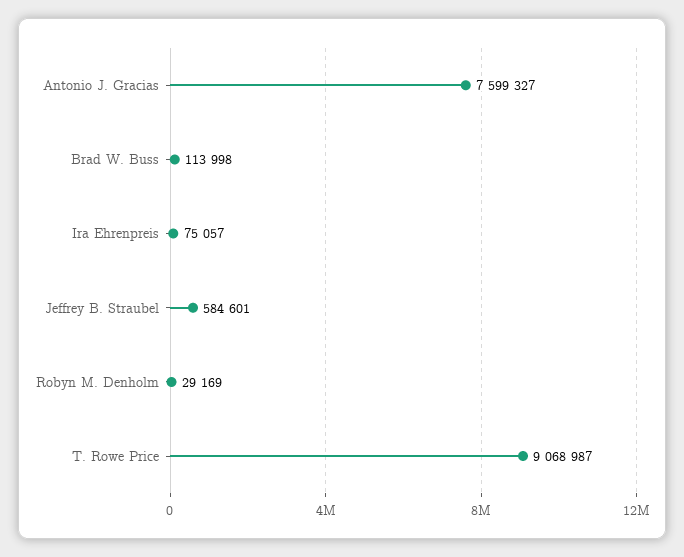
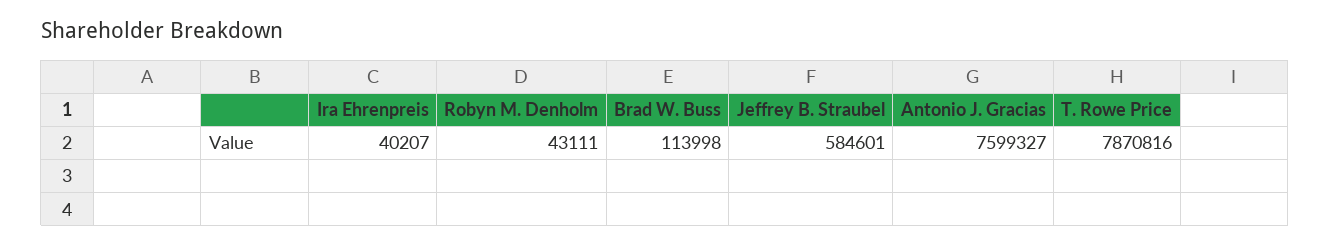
Ira Ehrenpreis: 75057 -> 40207
Robyn M. Denholm: 29169 -> 43111
T. Rowe Price: 9068987 -> 7870816

